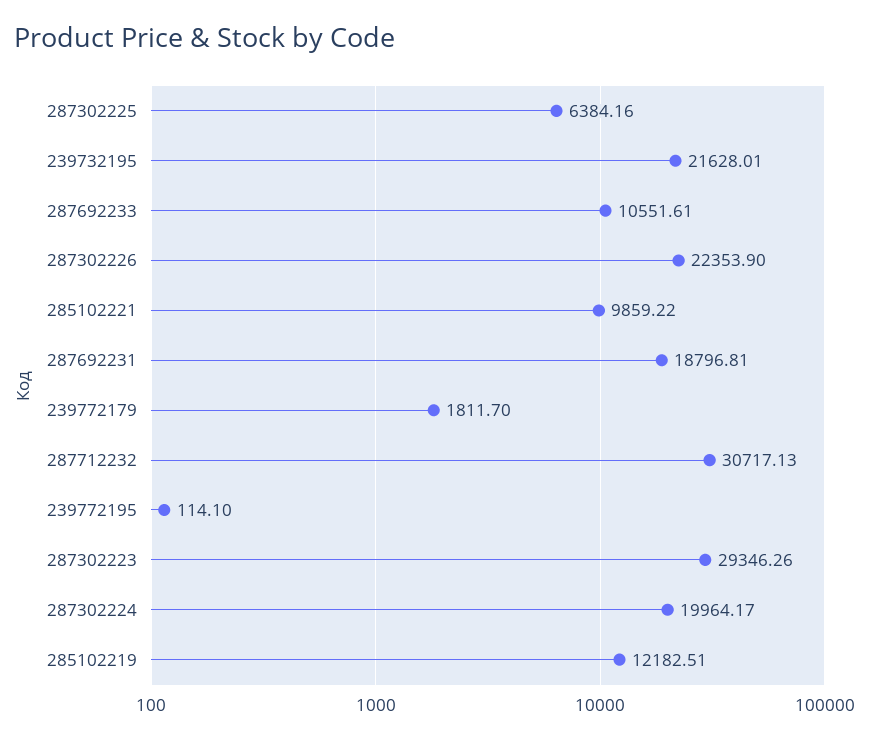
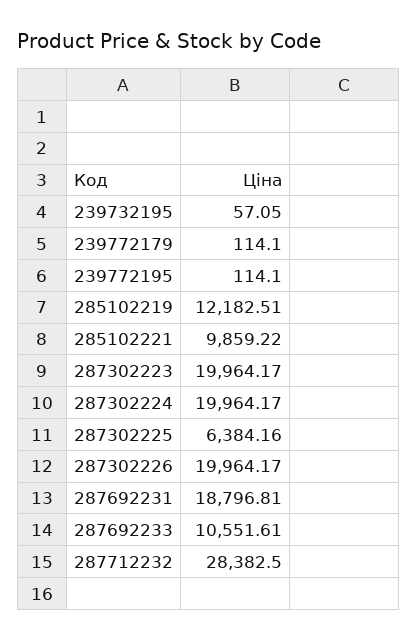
239732195: 21628.01 -> 57.05
287302226: 22353.9 -> 19964.17
239772179: 1811.7 -> 114.1
287712232: 30717.13 -> 28382.5
287302223: 29346.26 -> 19964.17

